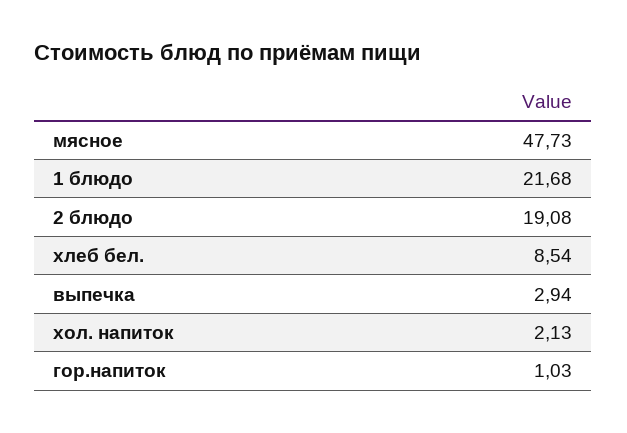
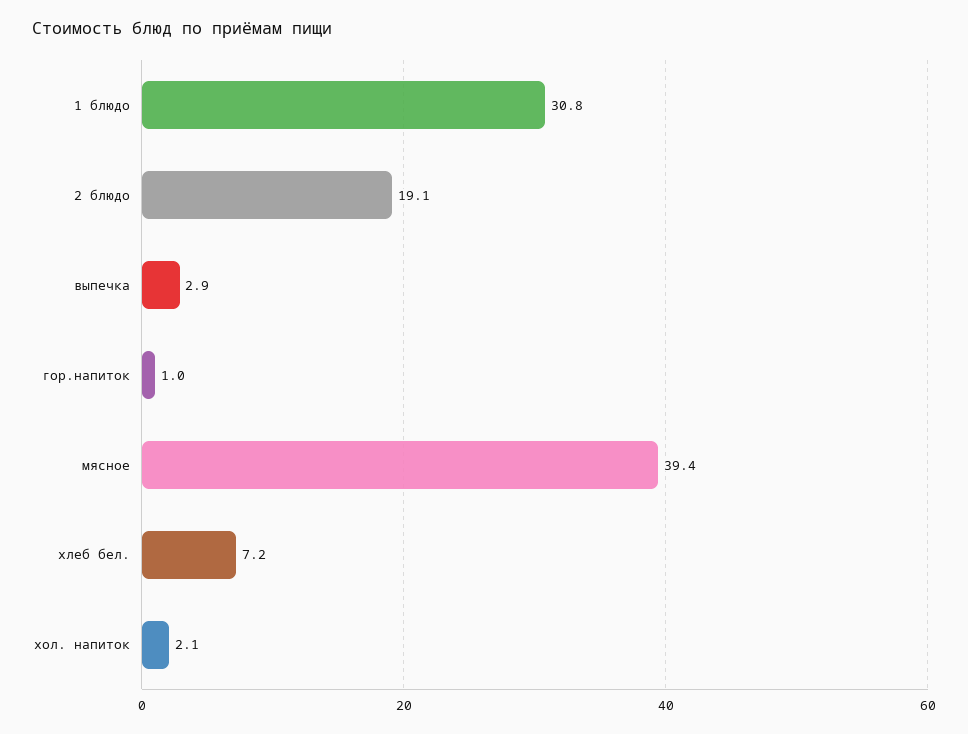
мясное: 47.73 -> 39.4
1 блюдо: 21.68 -> 30.8
хлеб бел.: 8.54 -> 7.2

